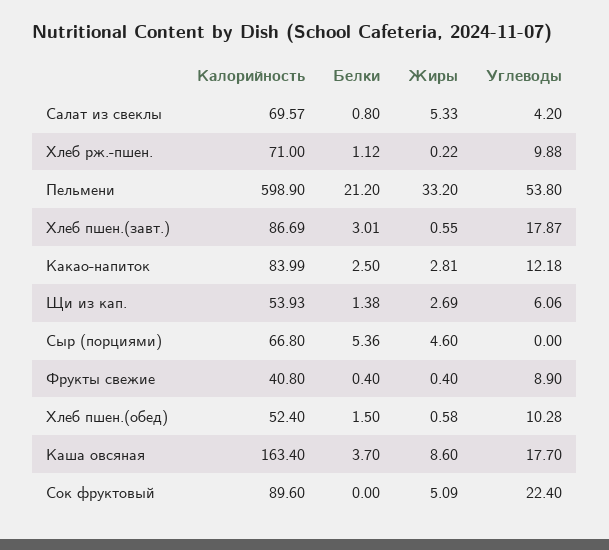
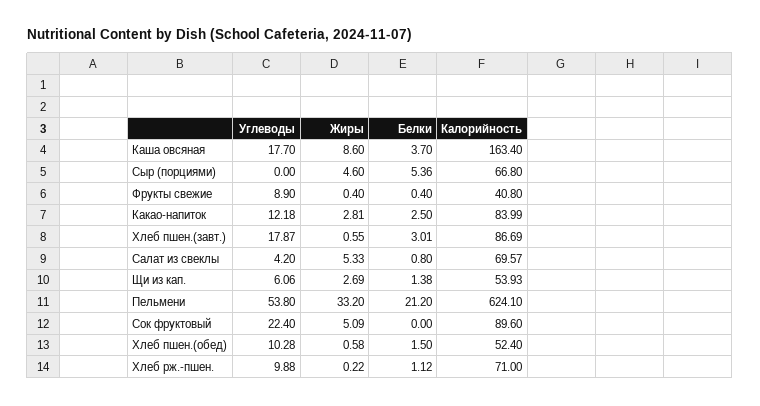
Калорийность, Пельмени: 598.9 -> 624.1

